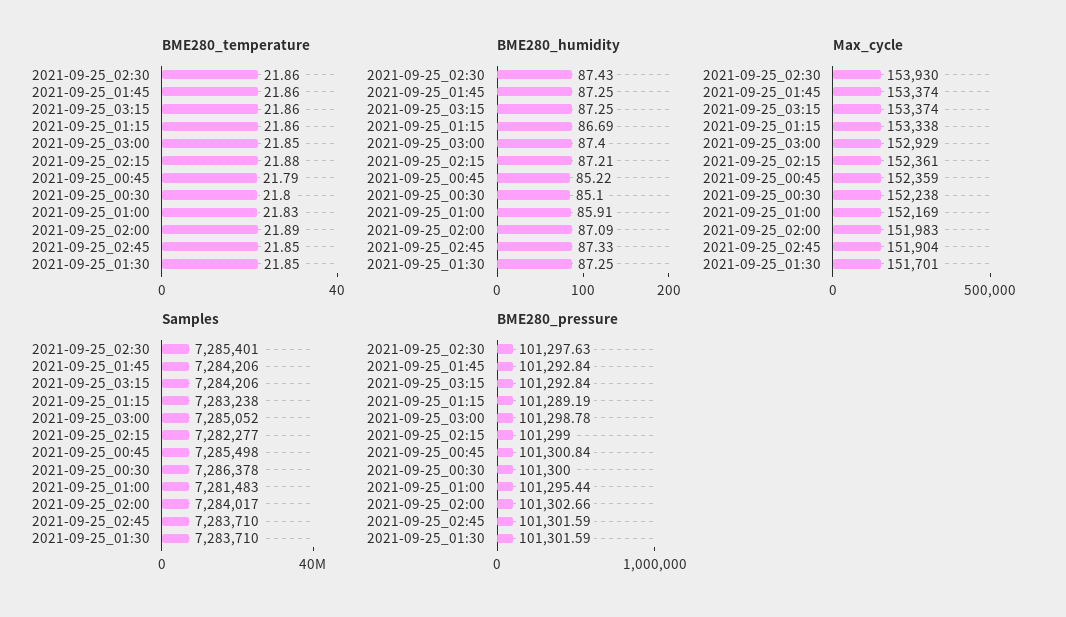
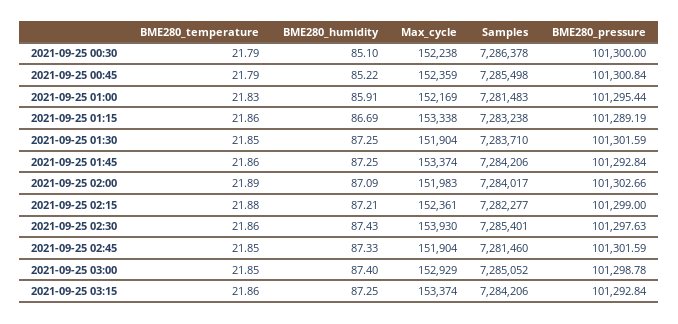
BME280_temperature, 2021-09-25_00:30: 21.8 -> 21.79
Max_cycle, 2021-09-25_01:30: 151701 -> 151904
Samples, 2021-09-25_02:45: 7283710 -> 7281460

